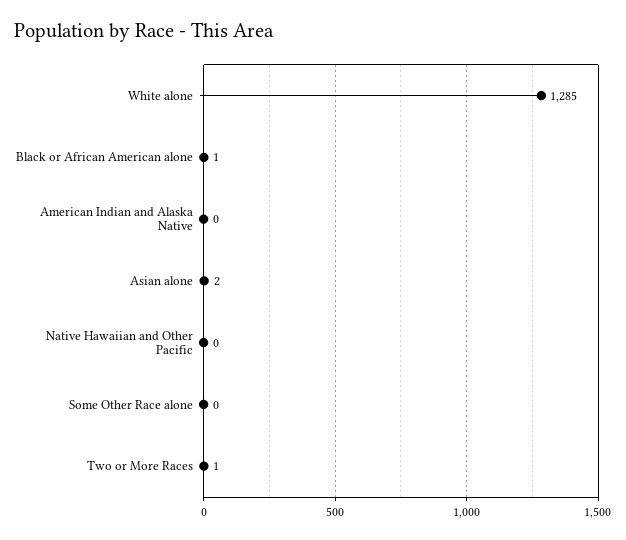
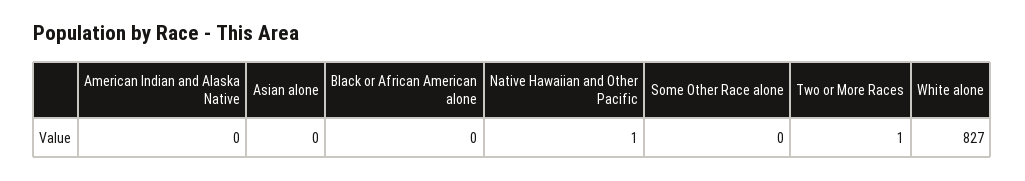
White alone: 1285 -> 827
Black or African American alone: 1 -> 0
Asian alone: 2 -> 0
Native Hawaiian and Other Pacific: 0 -> 1

